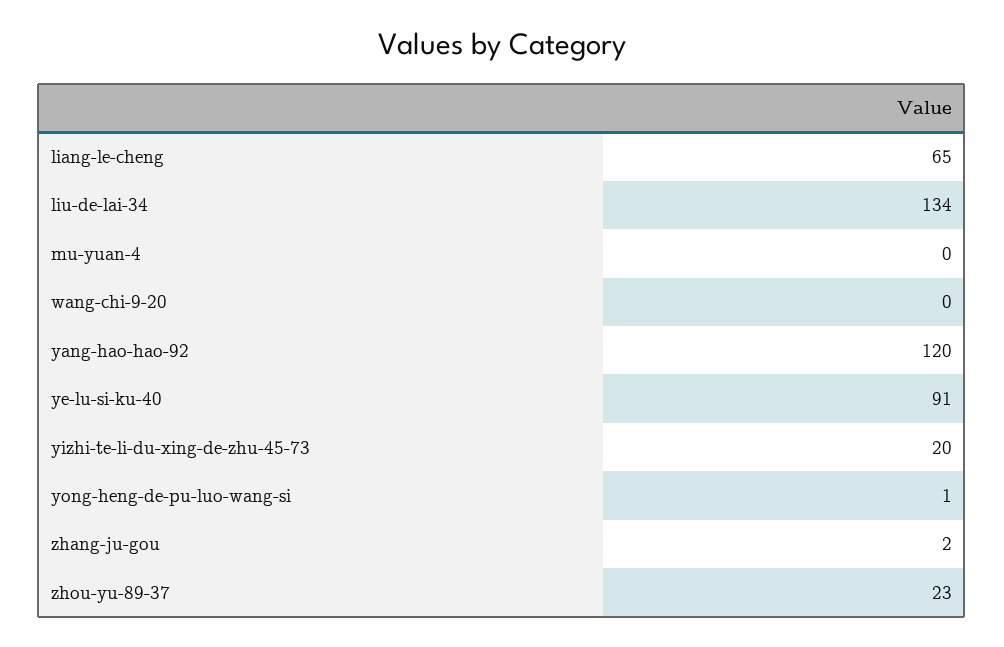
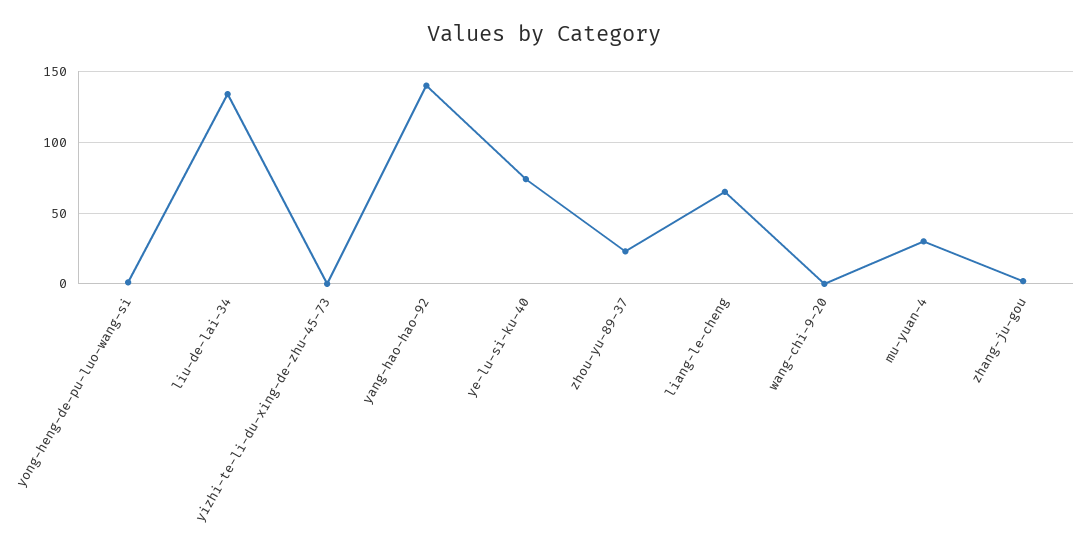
mu-yuan-4: 0 -> 30
yang-hao-hao-92: 120 -> 140
ye-lu-si-ku-40: 91 -> 75
yizhi-te-li-du-xing-de-zhu-45-73: 20 -> 0

